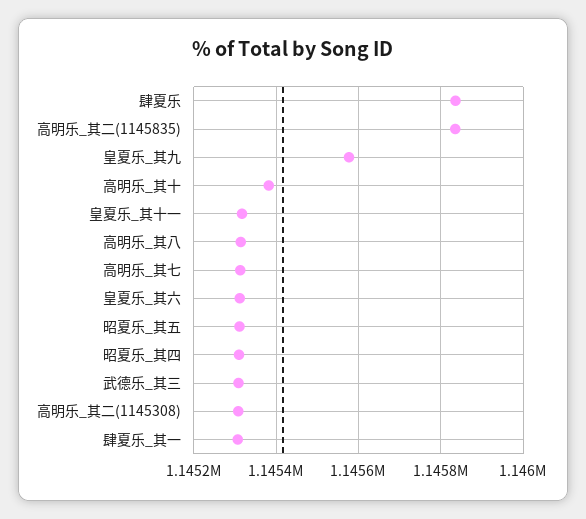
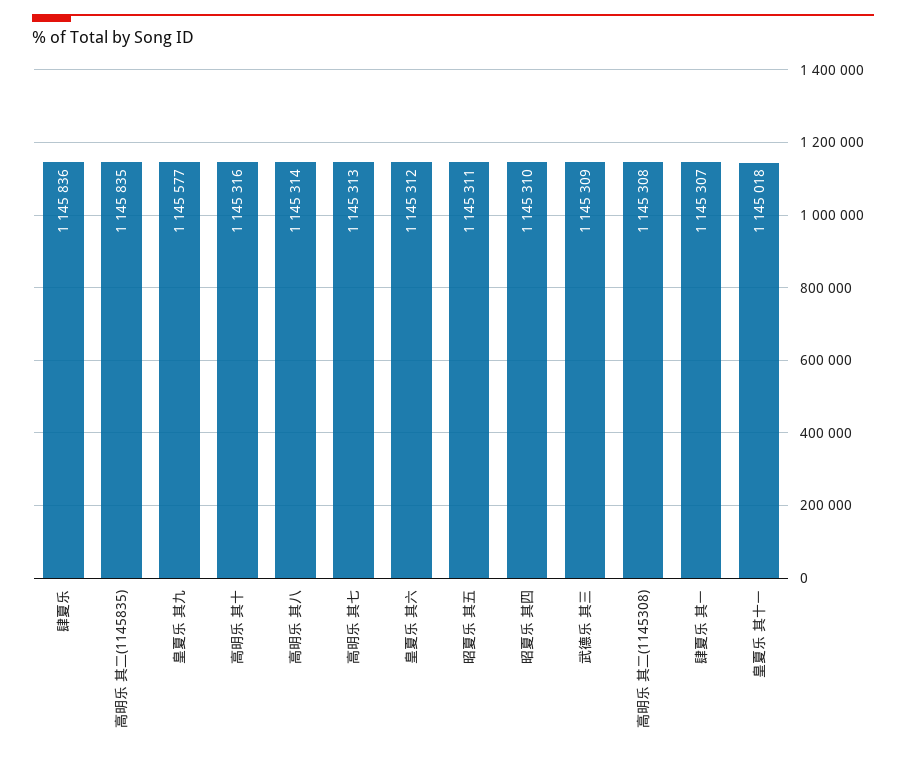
高明乐_其十: 1145380 -> 1145316
皇夏乐_其十一: 1145320 -> 1145018

